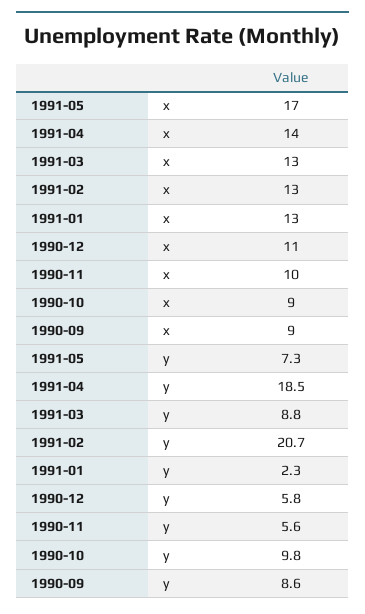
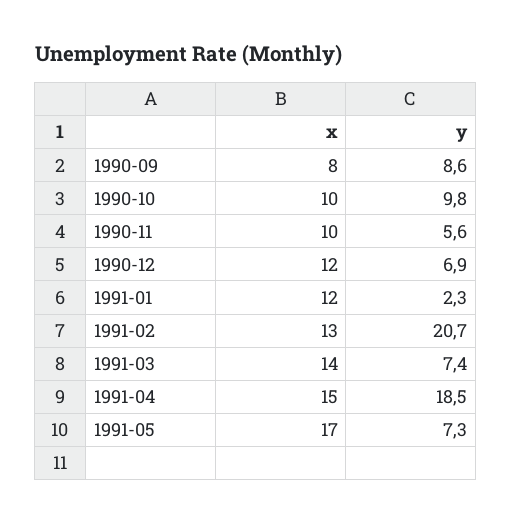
1991-04, x: 14 -> 15
1991-03, x: 13 -> 14
1991-01, x: 13 -> 12
1990-12, x: 11 -> 12
1990-10, x: 9 -> 10
1990-09, x: 9 -> 8
1991-03, y: 8.8 -> 7.4
1990-12, y: 5.8 -> 6.9

